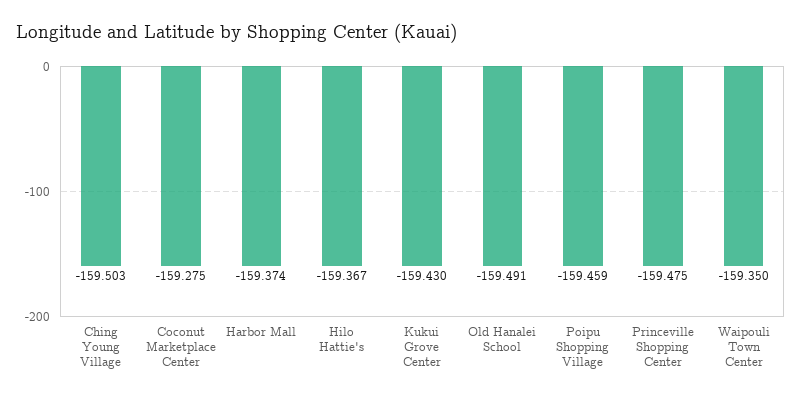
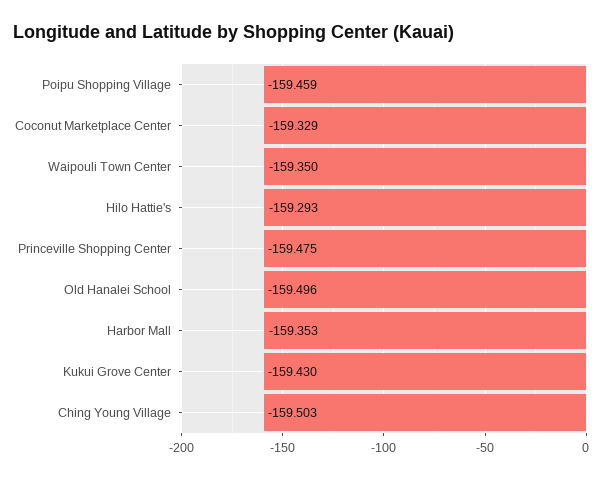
Coconut Marketplace Center: -159.275 -> -159.329
Harbor Mall: -159.374 -> -159.353
Hilo Hattie's: -159.367 -> -159.293
Old Hanalei School: -159.491 -> -159.496

